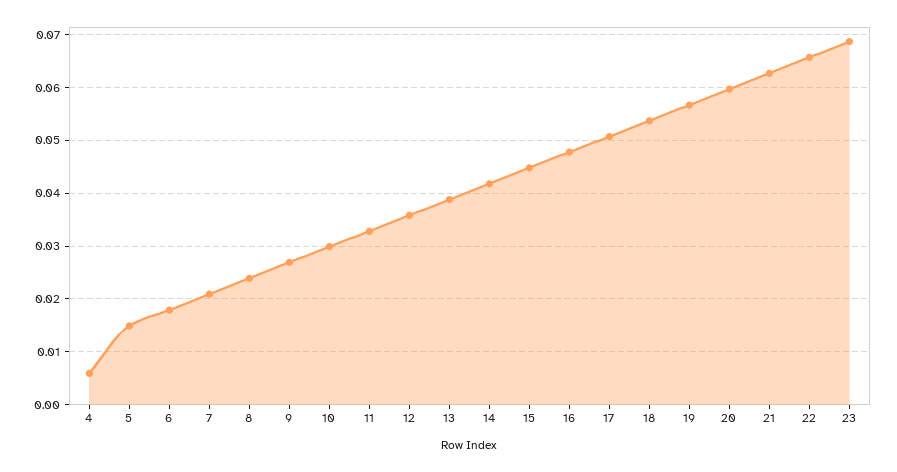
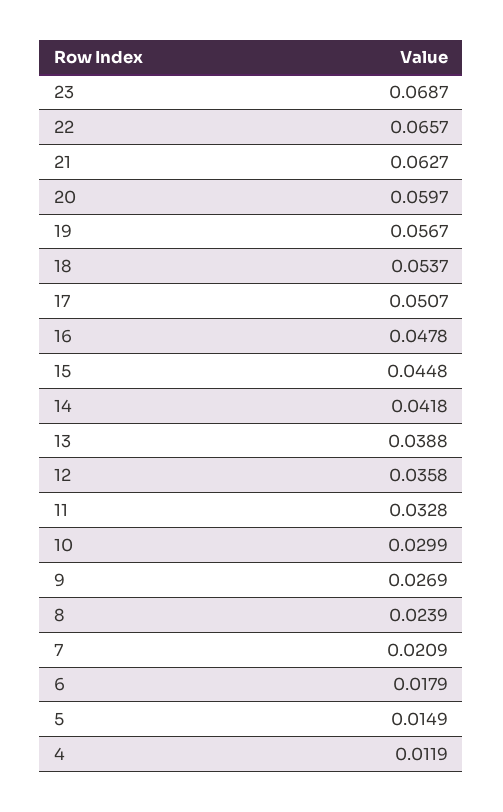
4: 0.006 -> 0.0119

